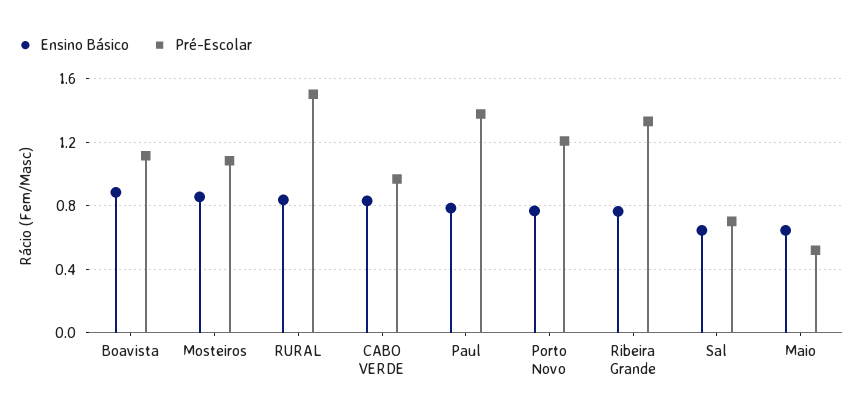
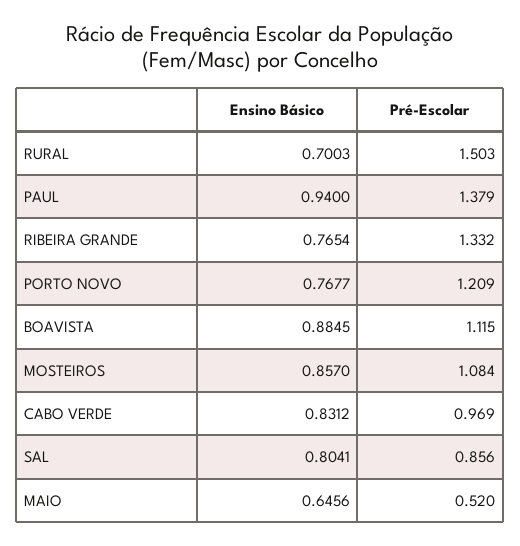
Ensino Básico, RURAL: 0.85 -> 0.7003
Ensino Básico, Paul: 0.8 -> 0.94
Ensino Básico, Sal: 0.65 -> 0.8041
Pré-Escolar, Sal: 0.7 -> 0.856

